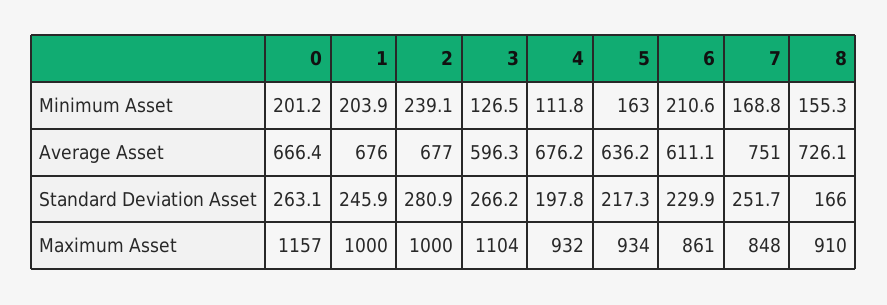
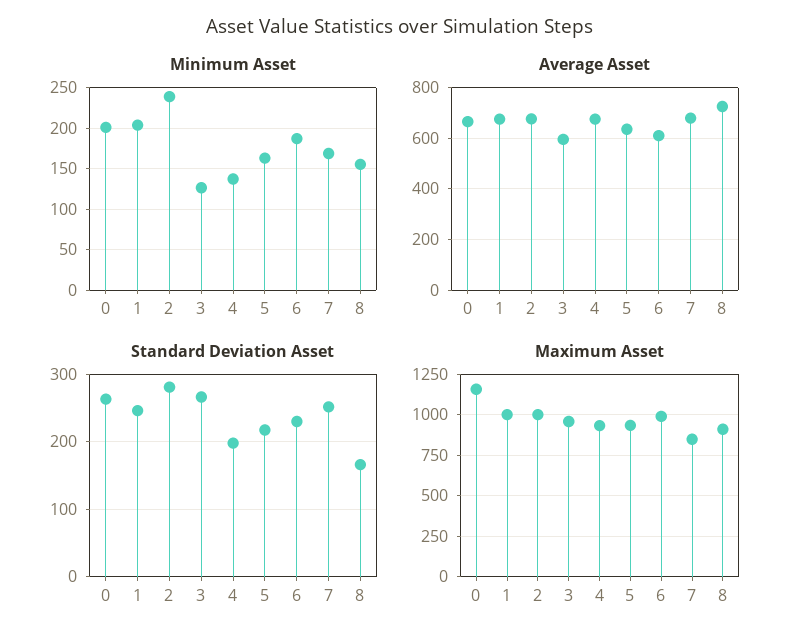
Minimum Asset, 4: 111.8 -> 140
Minimum Asset, 6: 210.6 -> 190
Average Asset, 7: 751 -> 675
Maximum Asset, 3: 1104 -> 950
Maximum Asset, 6: 861 -> 1000

